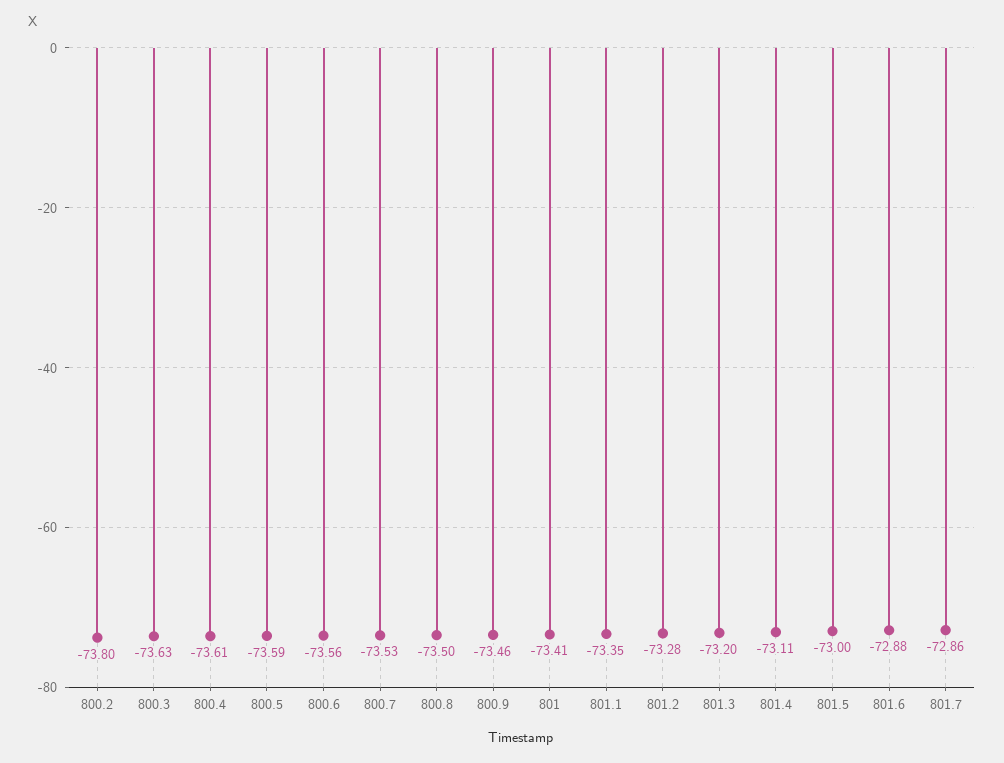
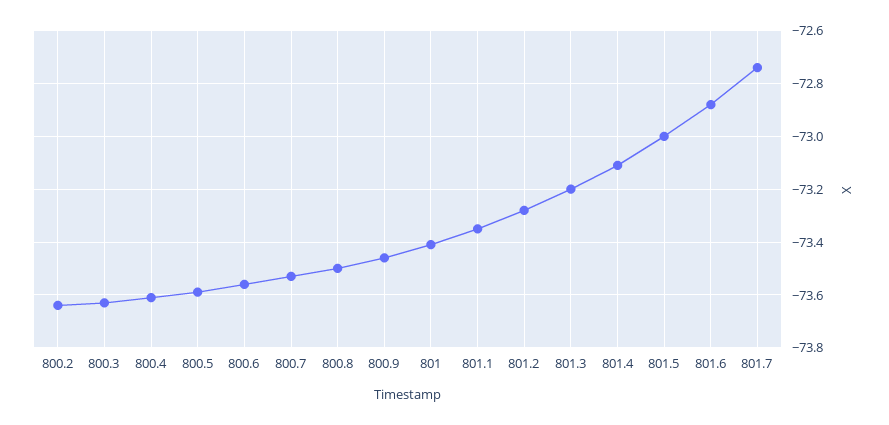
800.2: -73.8 -> -73.65
801.7: -72.86 -> -72.75

